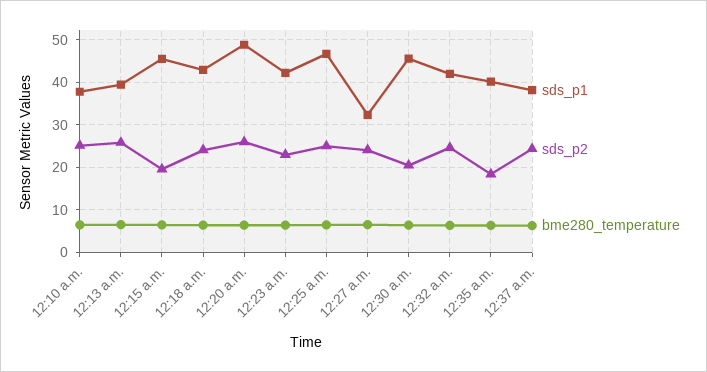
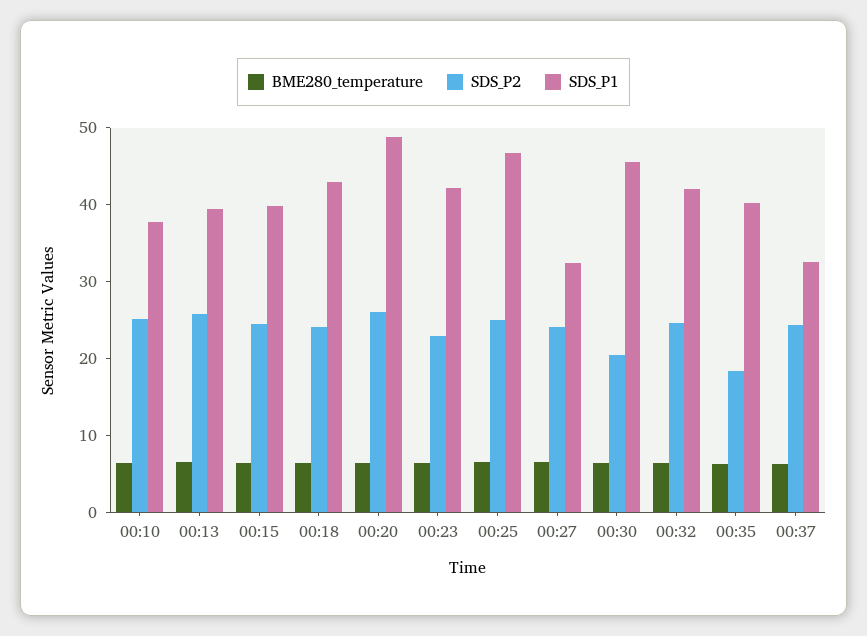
sds_p1, 12:15 a.m.: 46 -> 40
sds_p2, 12:15 a.m.: 20 -> 24
sds_p1, 12:37 a.m.: 38 -> 32

